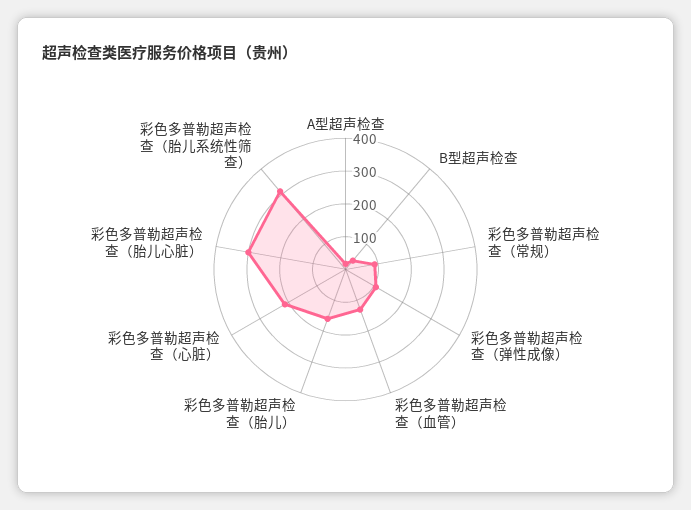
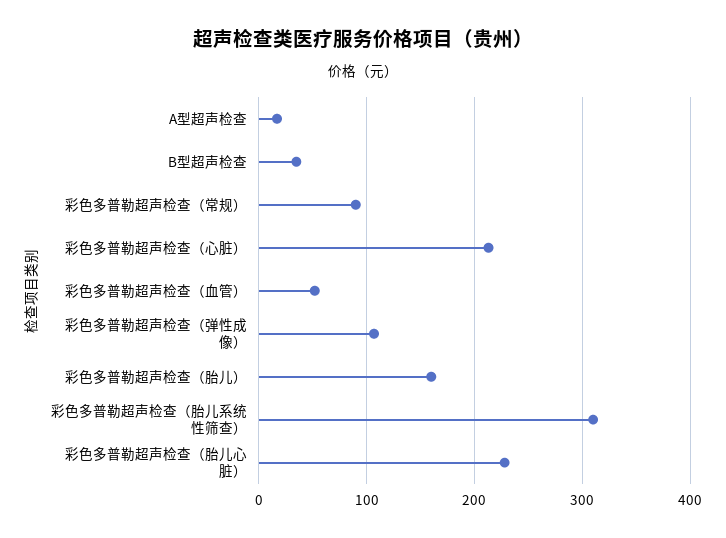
彩色多普勒超声检查（血管）: 125 -> 50
彩色多普勒超声检查（胎儿心脏）: 300 -> 230

